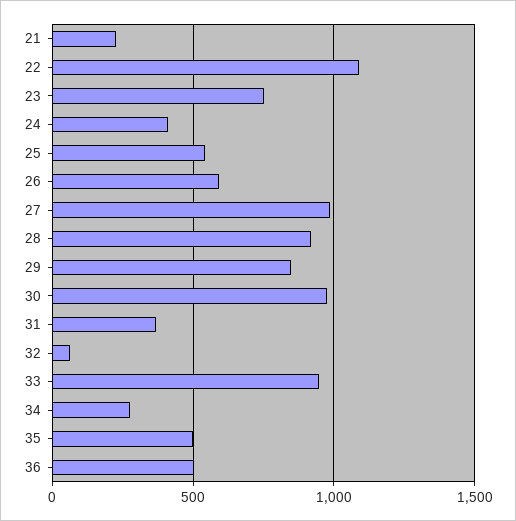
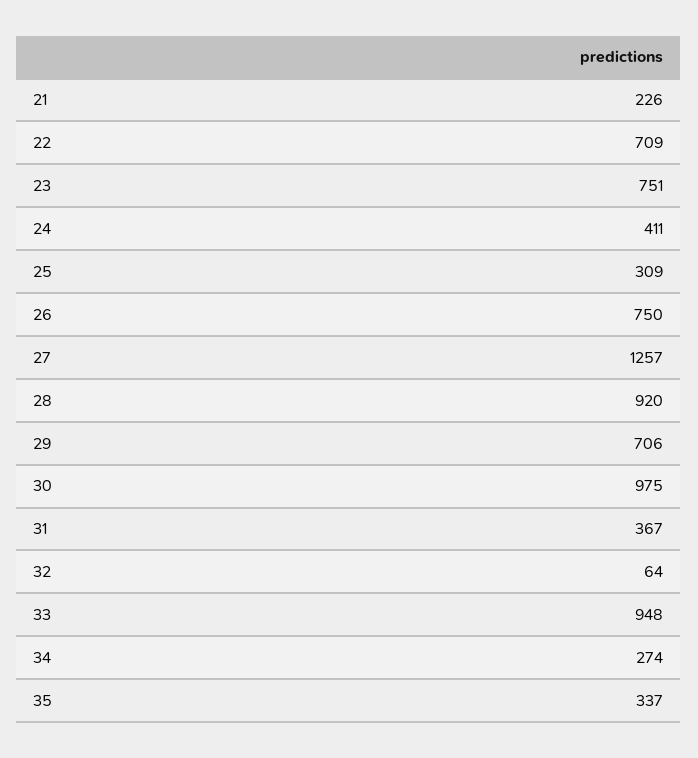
22: 1100 -> 709
25: 550 -> 309
26: 600 -> 750
27: 1000 -> 1257
29: 850 -> 706
35: 500 -> 337
36: 500 -> none

